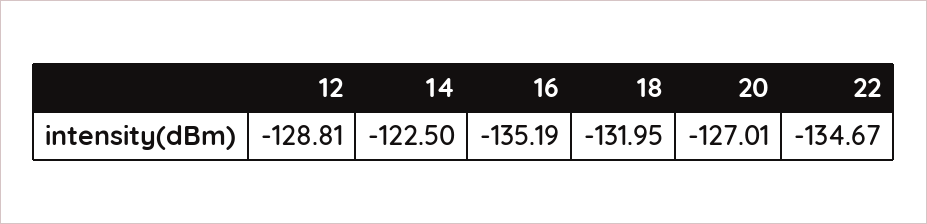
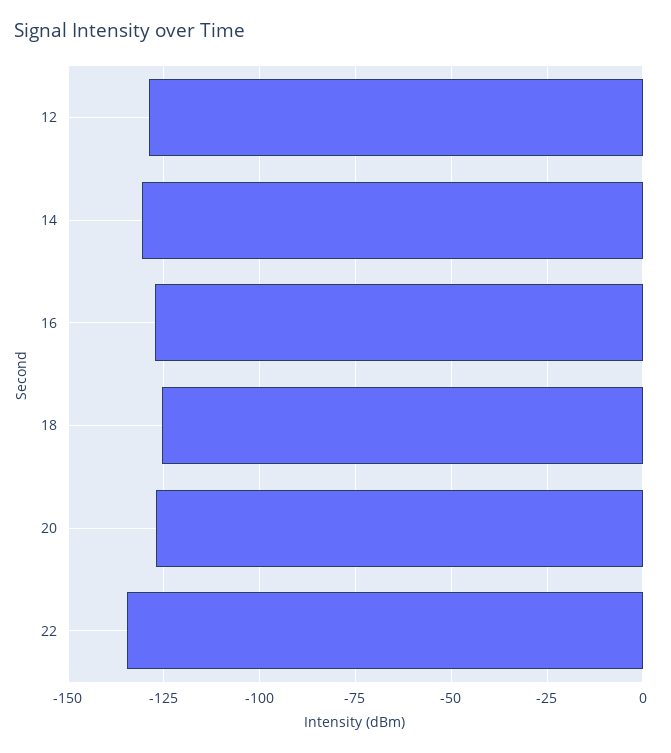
14: -122.5 -> -130
16: -135.19 -> -127.5
18: -131.95 -> -125

